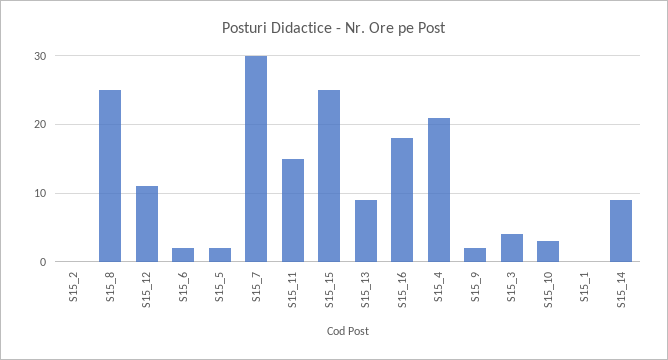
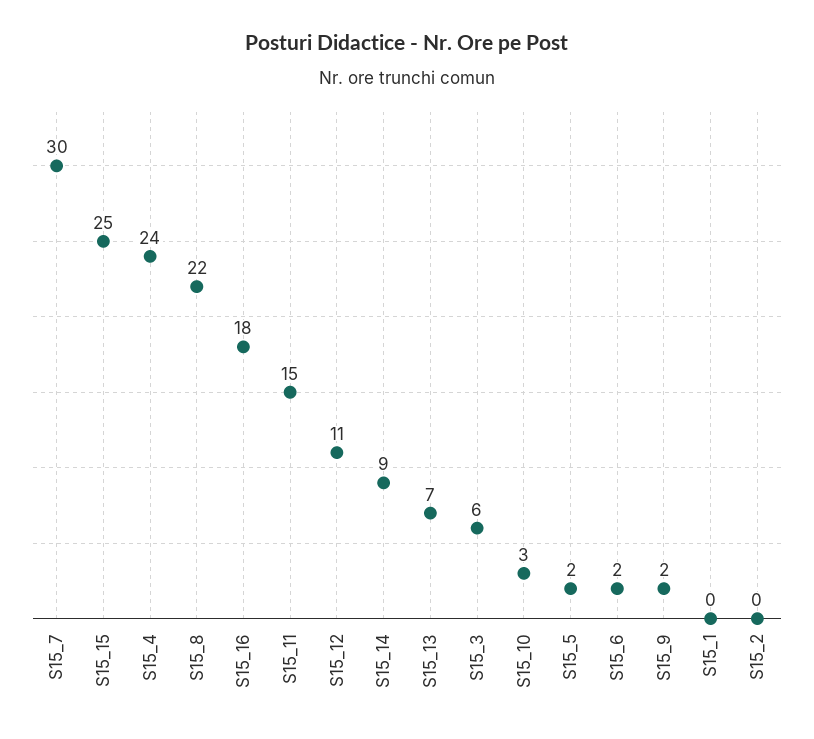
S15_8: 25 -> 22
S15_13: 9 -> 7
S15_4: 21 -> 24
S15_3: 4 -> 6

